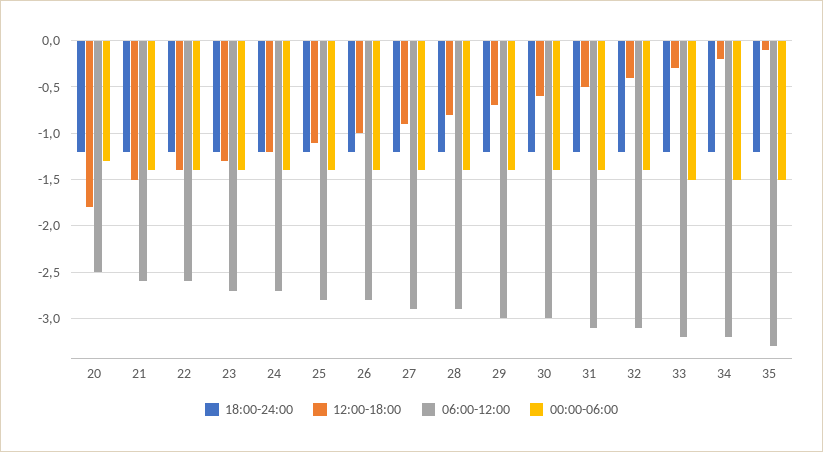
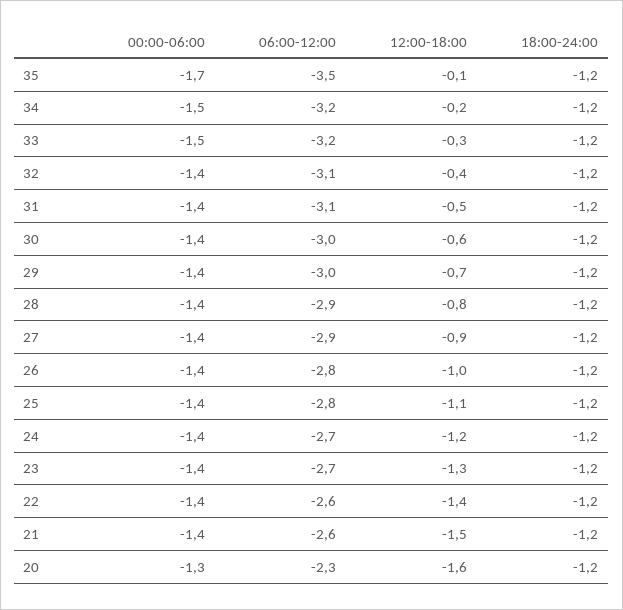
12:00-18:00, 20: -1.8 -> -1.6
06:00-12:00, 20: -2.5 -> -2.3
06:00-12:00, 35: -3.3 -> -3.5
00:00-06:00, 35: -1.5 -> -1.7

